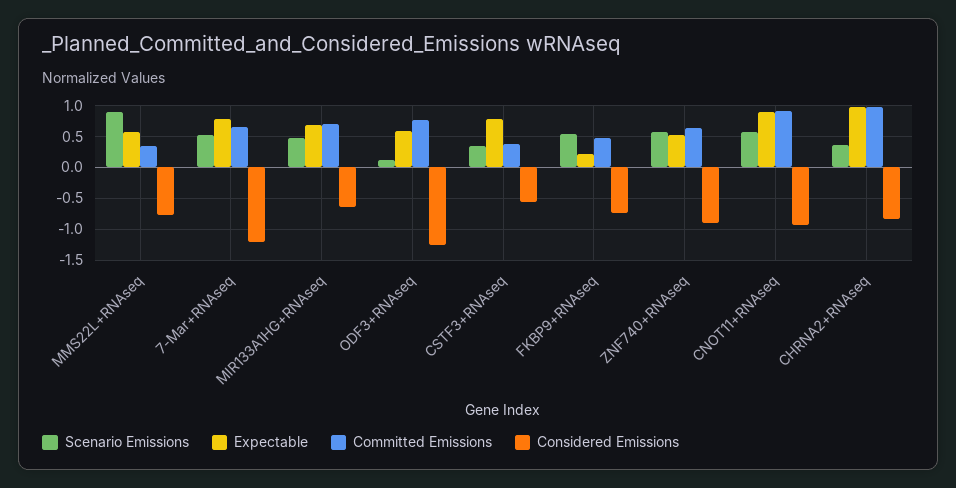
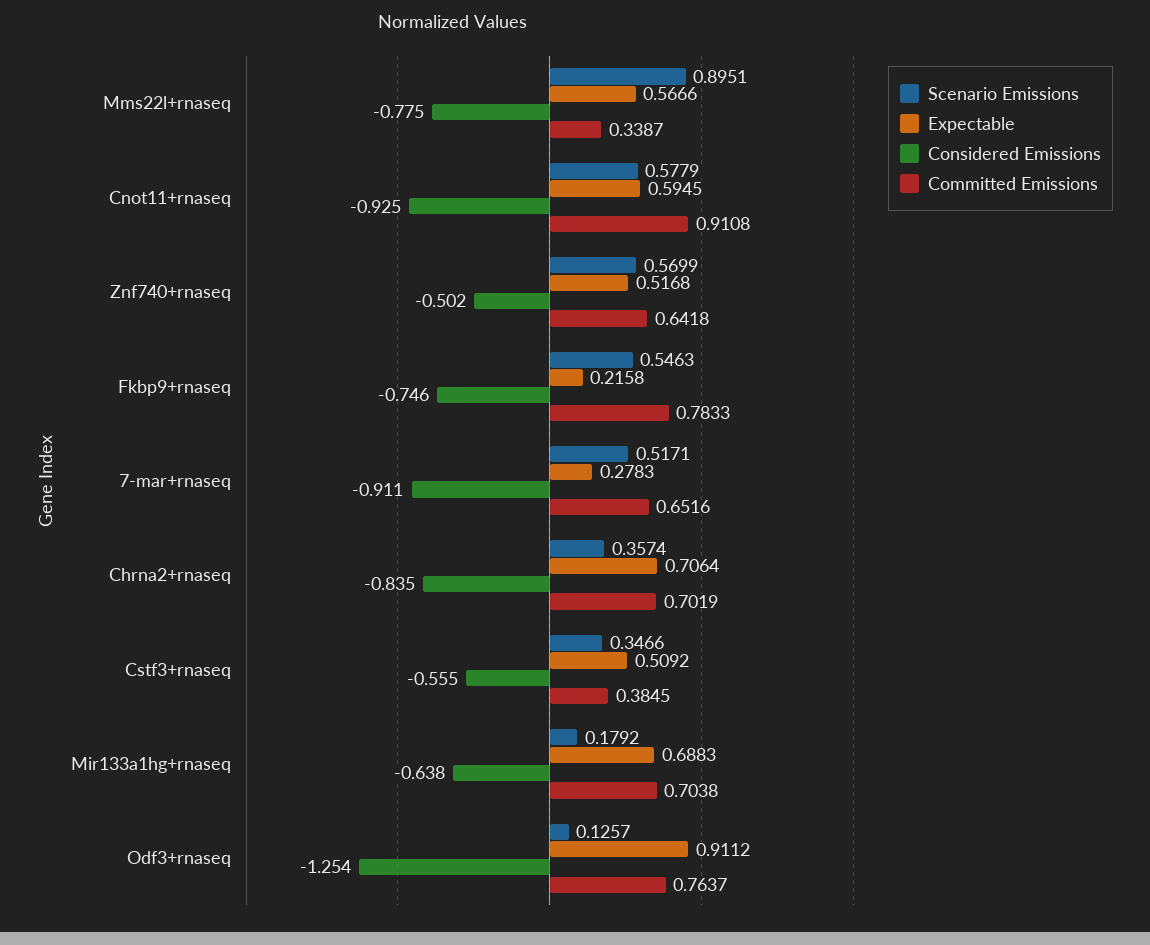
Expectable, 7-Mar+RNAseq: 0.8 -> 0.2783
Considered Emissions, 7-Mar+RNAseq: -1.2 -> -0.911
Scenario Emissions, MIR133A1HG+RNAseq: 0.5 -> 0.1792
Expectable, ODF3+RNAseq: 0.6 -> 0.9112
Expectable, CSTF3+RNAseq: 0.8 -> 0.5092
Committed Emissions, FKBP9+RNAseq: 0.5 -> 0.7833
Considered Emissions, ZNF740+RNAseq: -0.9 -> -0.502
Expectable, CNOT11+RNAseq: 0.9 -> 0.5945
Expectable, CHRNA2+RNAseq: 1 -> 0.7064
Committed Emissions, CHRNA2+RNAseq: 1 -> 0.7019

